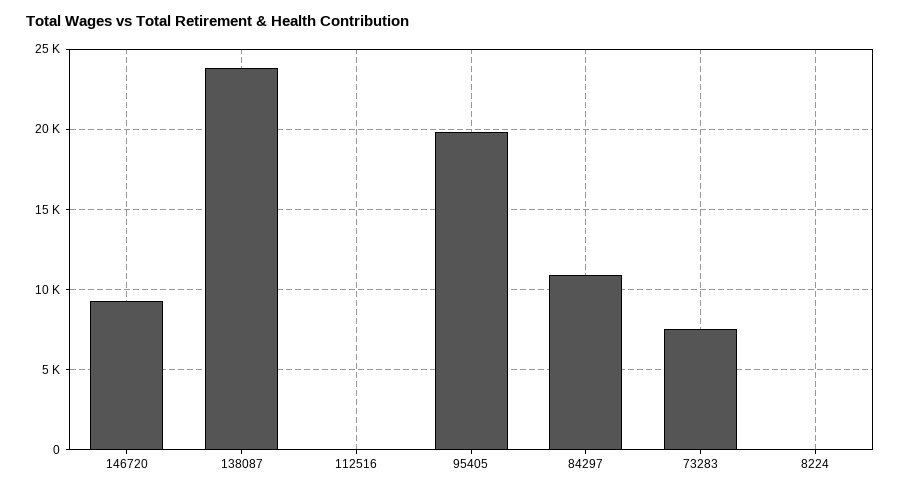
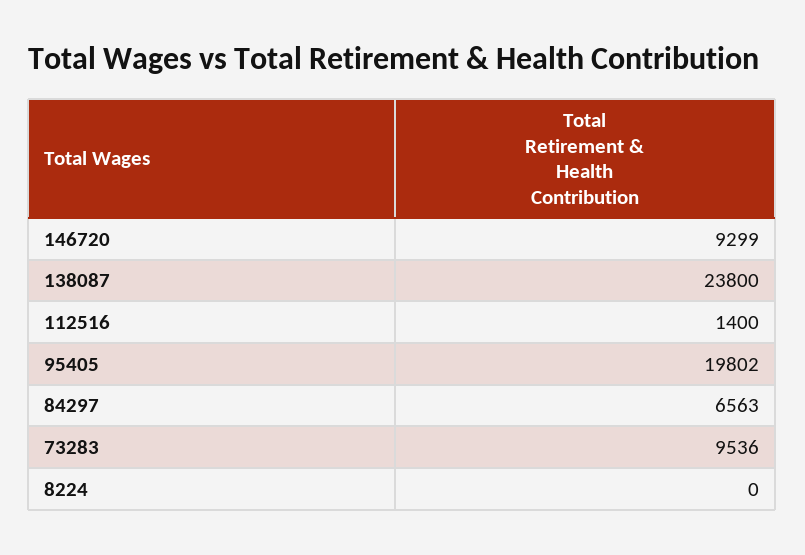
112516: 0 -> 1400
84297: 11000 -> 6563
73283: 7500 -> 9536

